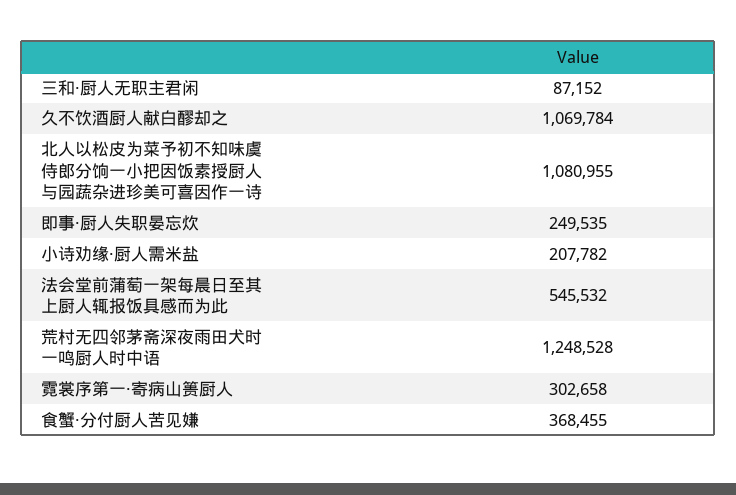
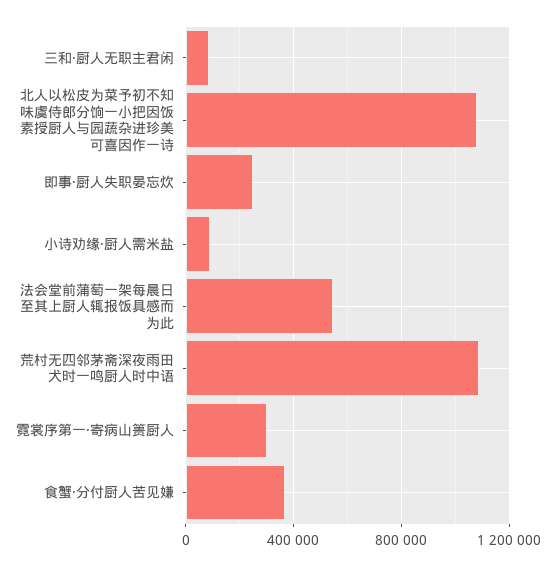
久不饮酒厨人献白醪却之: 1069784 -> none
小诗劝缘·厨人需米盐: 207782 -> 100000
荒村无四邻茅斋深夜雨田犬时一鸣厨人时中语: 1248528 -> 1100000

